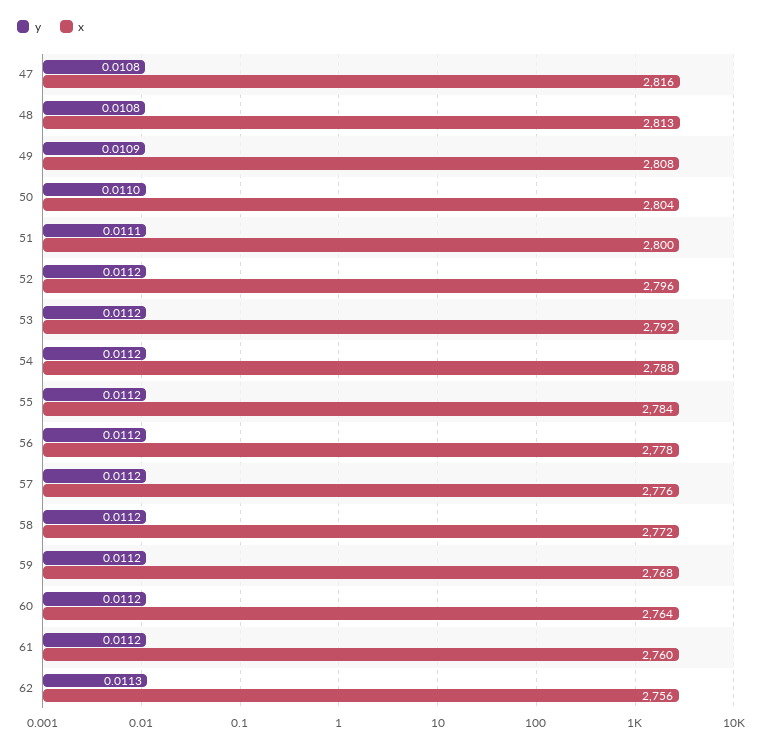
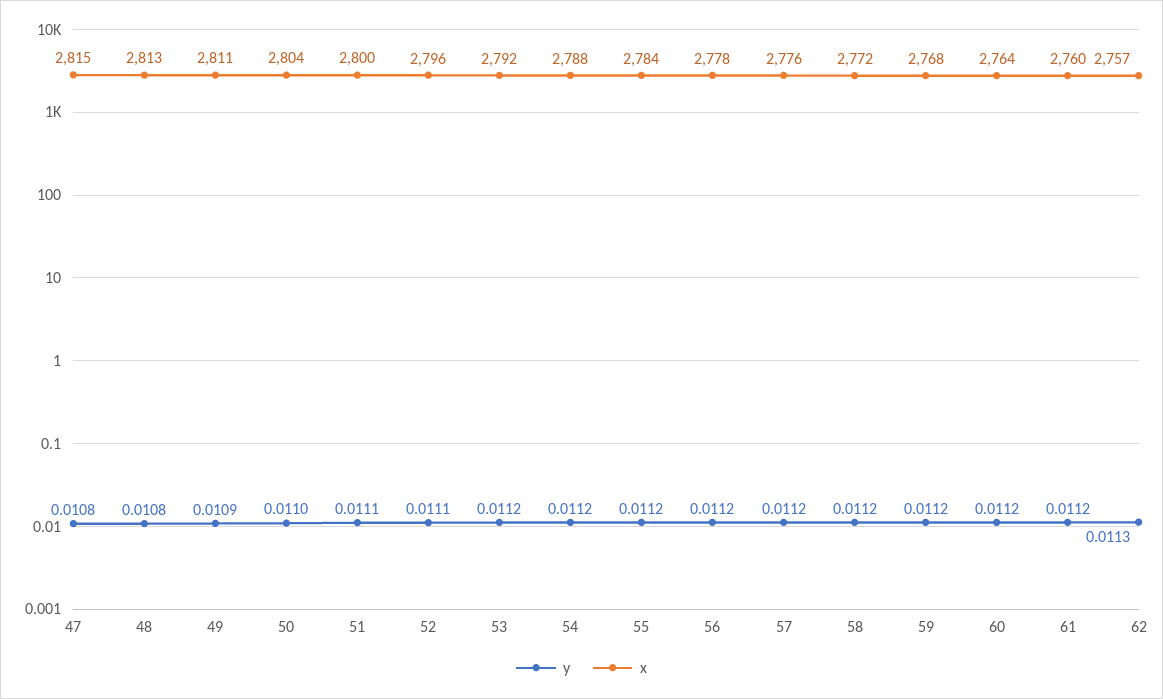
x, 47: 2816 -> 2815
x, 49: 2808 -> 2811
y, 52: 0.0112 -> 0.0111
x, 62: 2756 -> 2757

